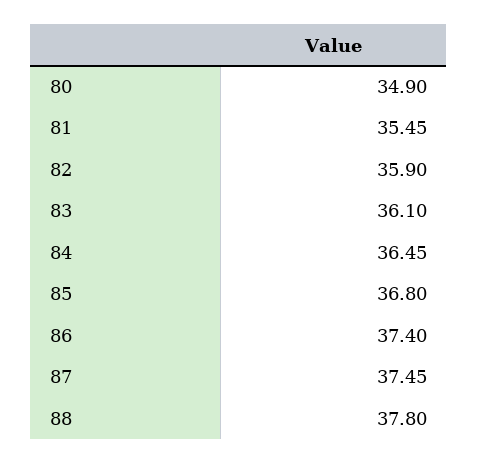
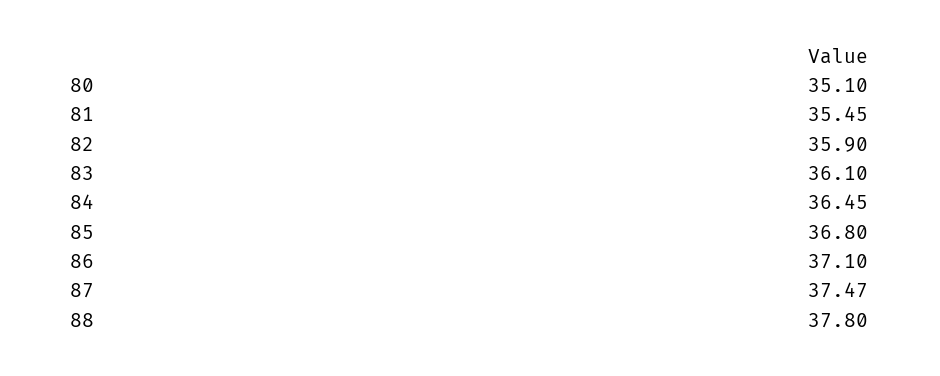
80: 34.9 -> 35.1
86: 37.4 -> 37.1
87: 37.45 -> 37.47

